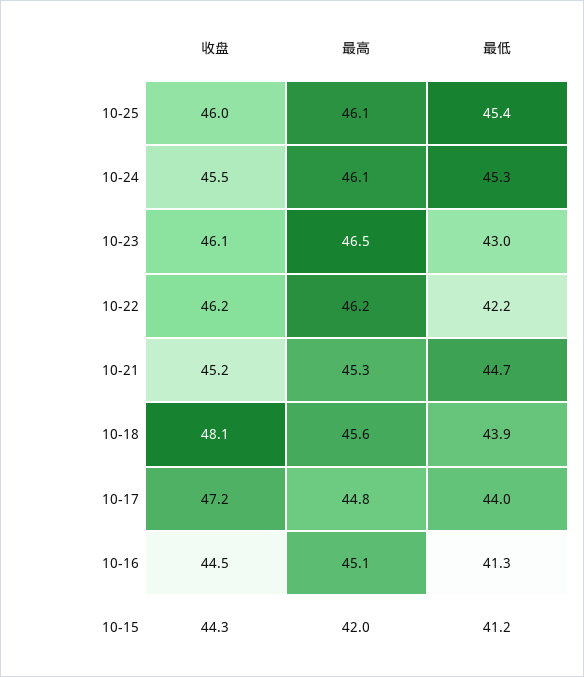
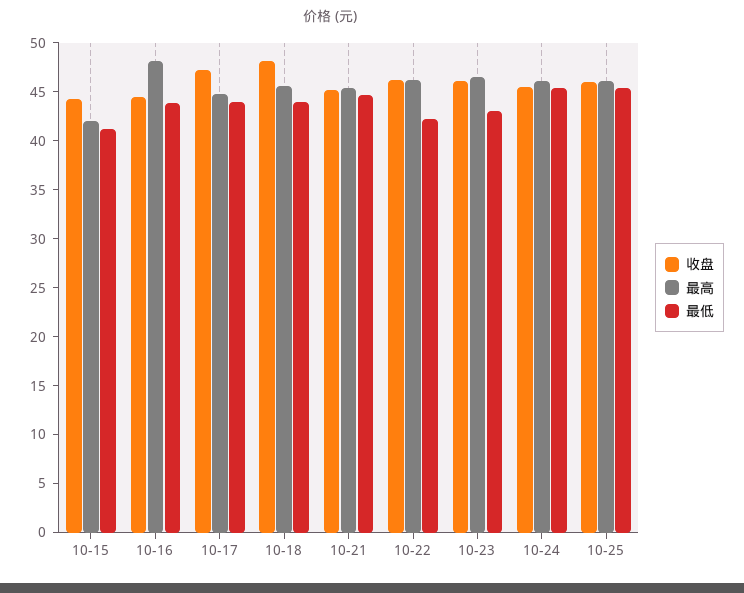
最高, 10-16: 45.1 -> 48
最低, 10-16: 41.3 -> 44

